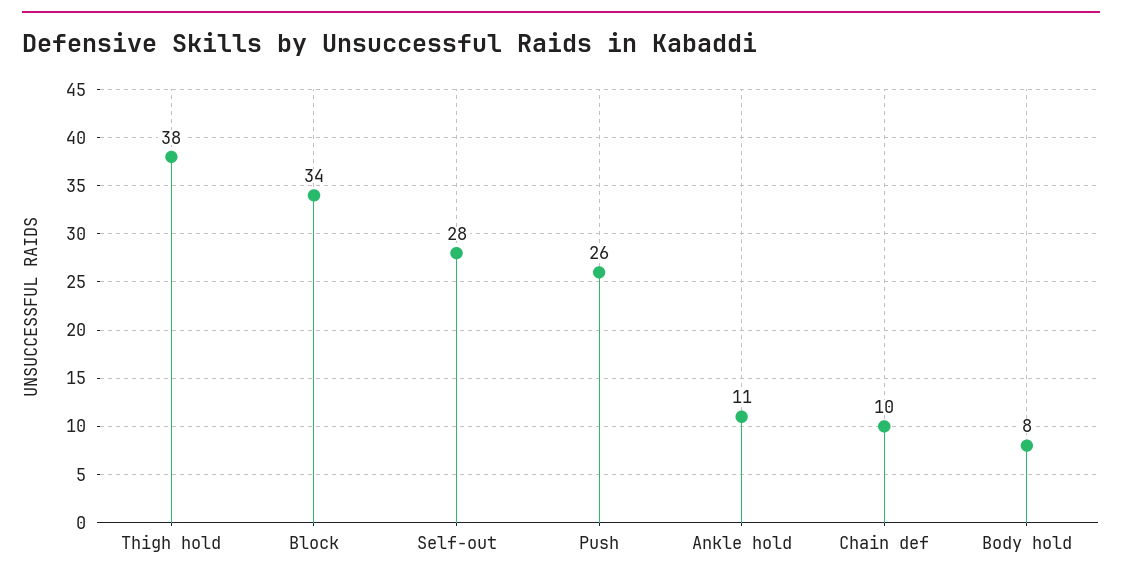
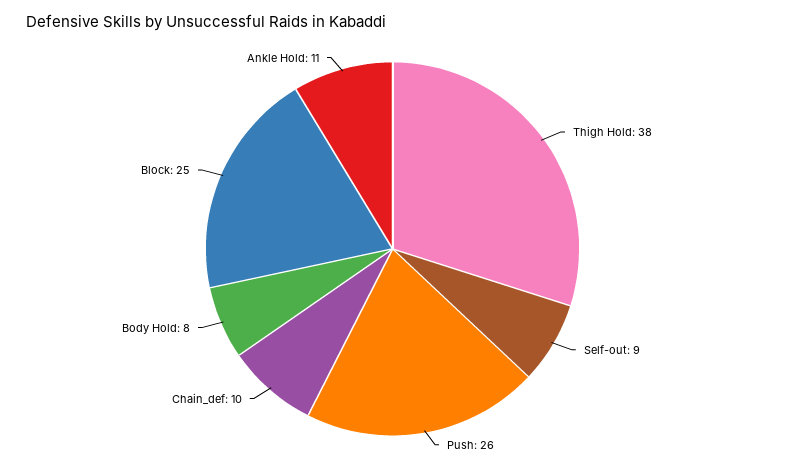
Block: 34 -> 25
Self-out: 28 -> 9

